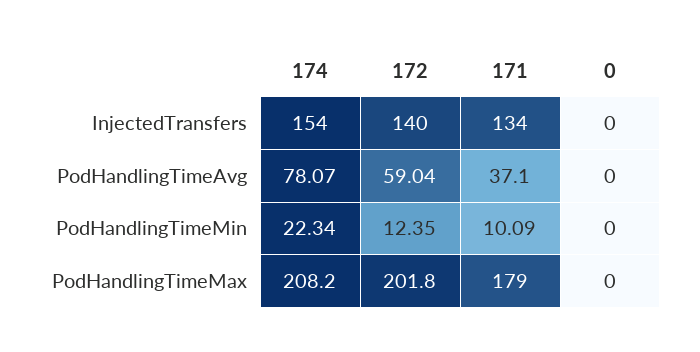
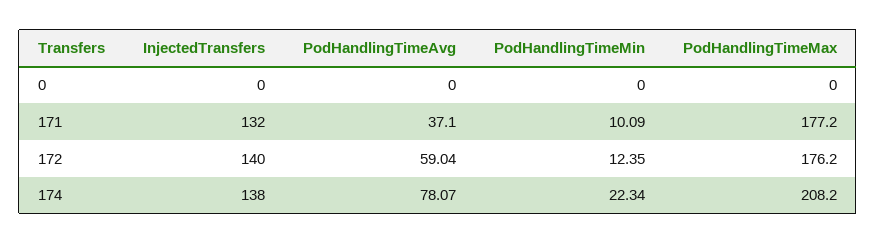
174, InjectedTransfers: 154 -> 138
171, InjectedTransfers: 134 -> 132
172, PodHandlingTimeMax: 201.8 -> 176.2
171, PodHandlingTimeMax: 179 -> 177.2

